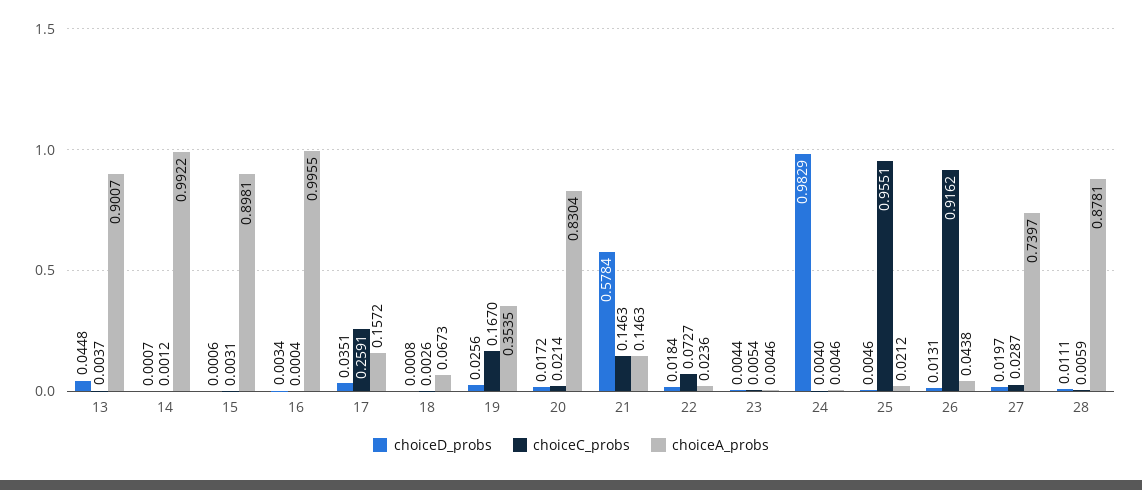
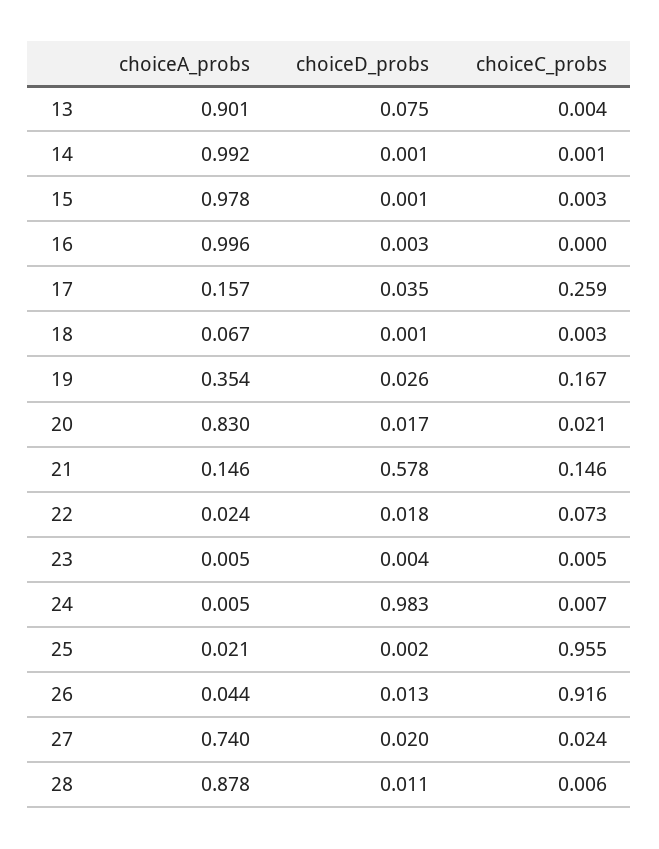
choiceD_probs, 13: 0.0448 -> 0.075
choiceA_probs, 15: 0.8981 -> 0.978
choiceC_probs, 24: 0.004 -> 0.007
choiceD_probs, 25: 0.0046 -> 0.002
choiceC_probs, 27: 0.0287 -> 0.024

